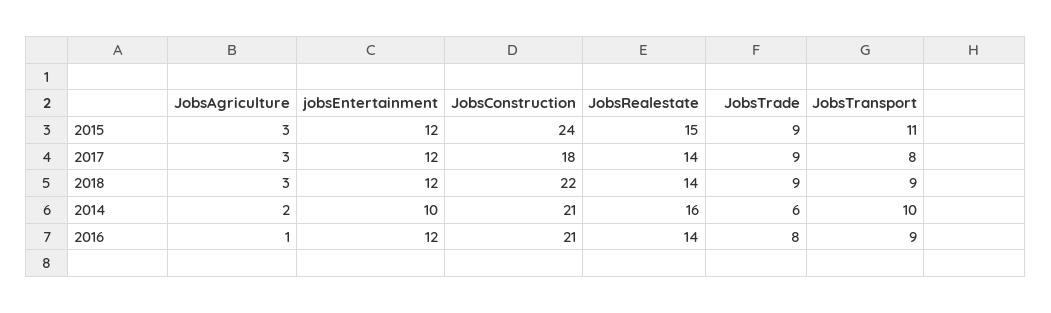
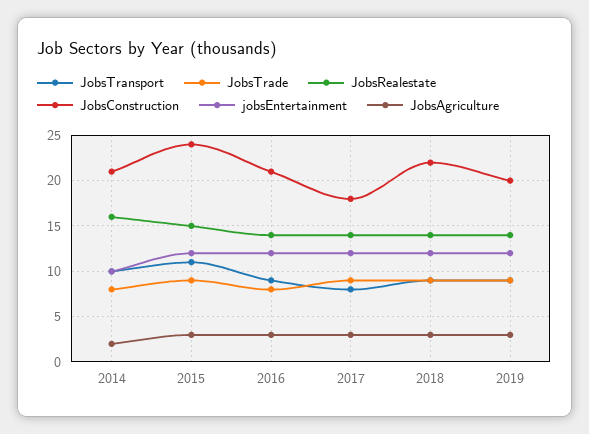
JobsTrade, 2014: 6 -> 8
JobsAgriculture, 2016: 1 -> 3
JobsTransport, 2019: none -> 9
JobsTrade, 2019: none -> 9
JobsRealestate, 2019: none -> 14
JobsConstruction, 2019: none -> 20
jobsEntertainment, 2019: none -> 12
JobsAgriculture, 2019: none -> 3

